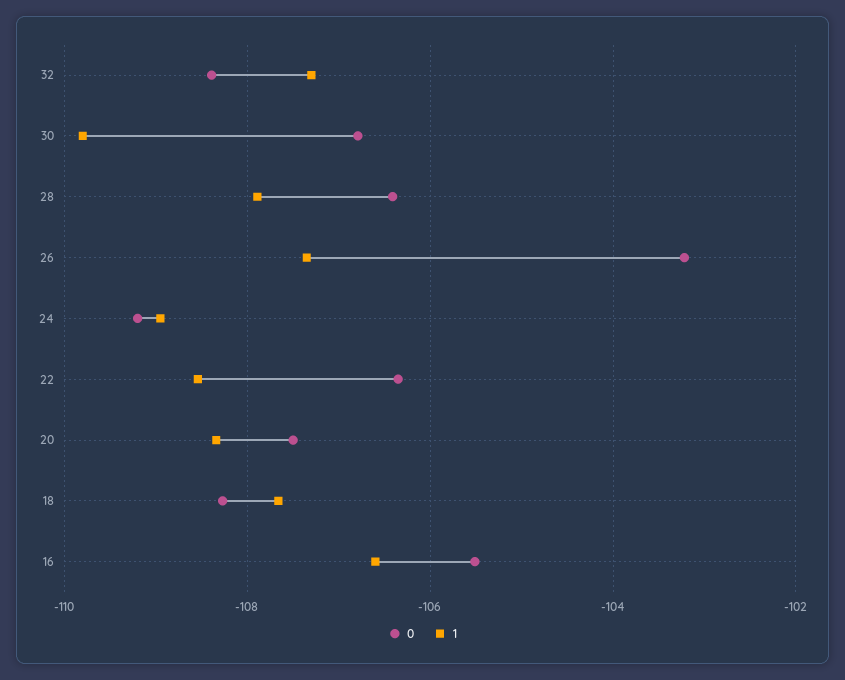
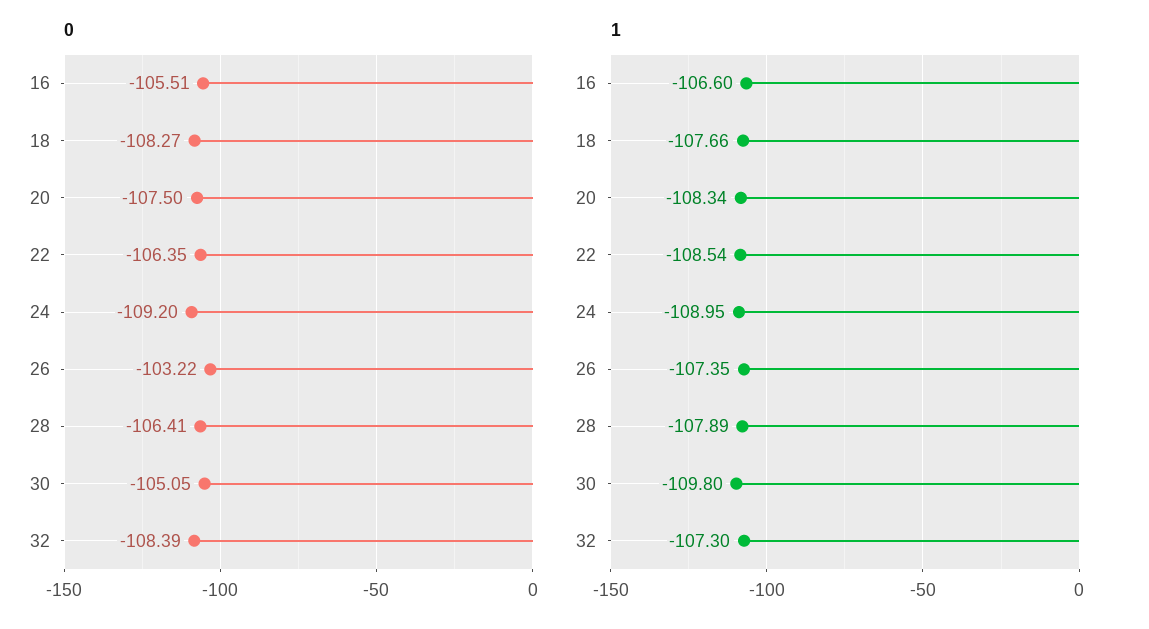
0, 30: -106.8 -> -105.05

